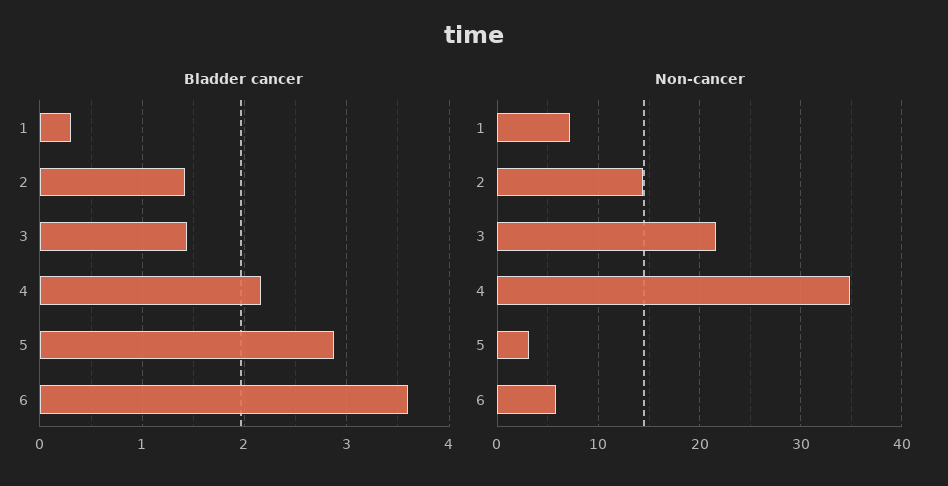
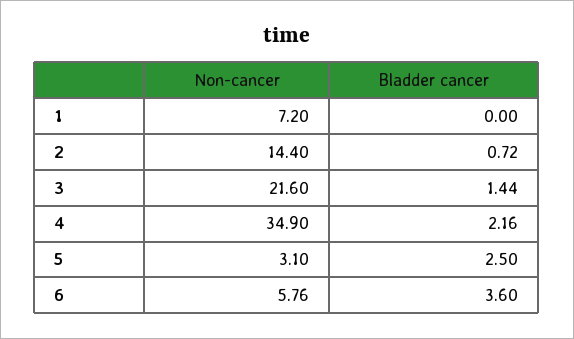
Bladder cancer, 1: 0.3 -> 0
Bladder cancer, 2: 1.4 -> 0.72
Bladder cancer, 5: 2.9 -> 2.5

